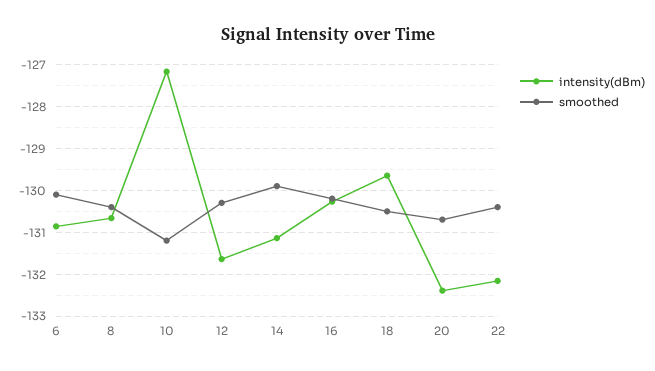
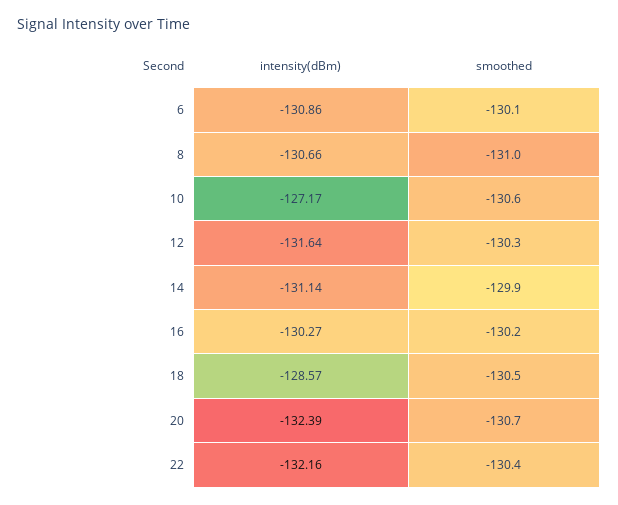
smoothed, 8: -130.4 -> -131
smoothed, 10: -131.2 -> -130.6
intensity(dBm), 18: -129.6 -> -128.57

